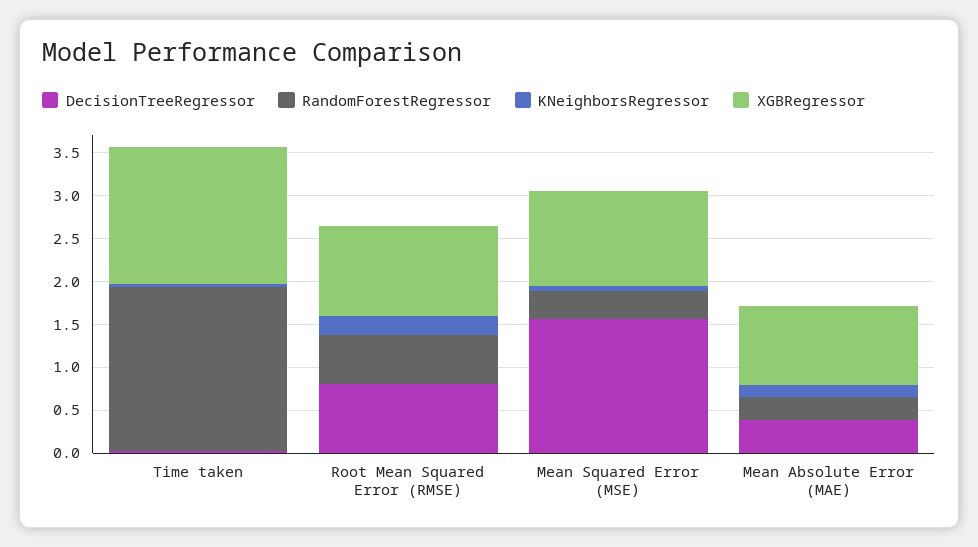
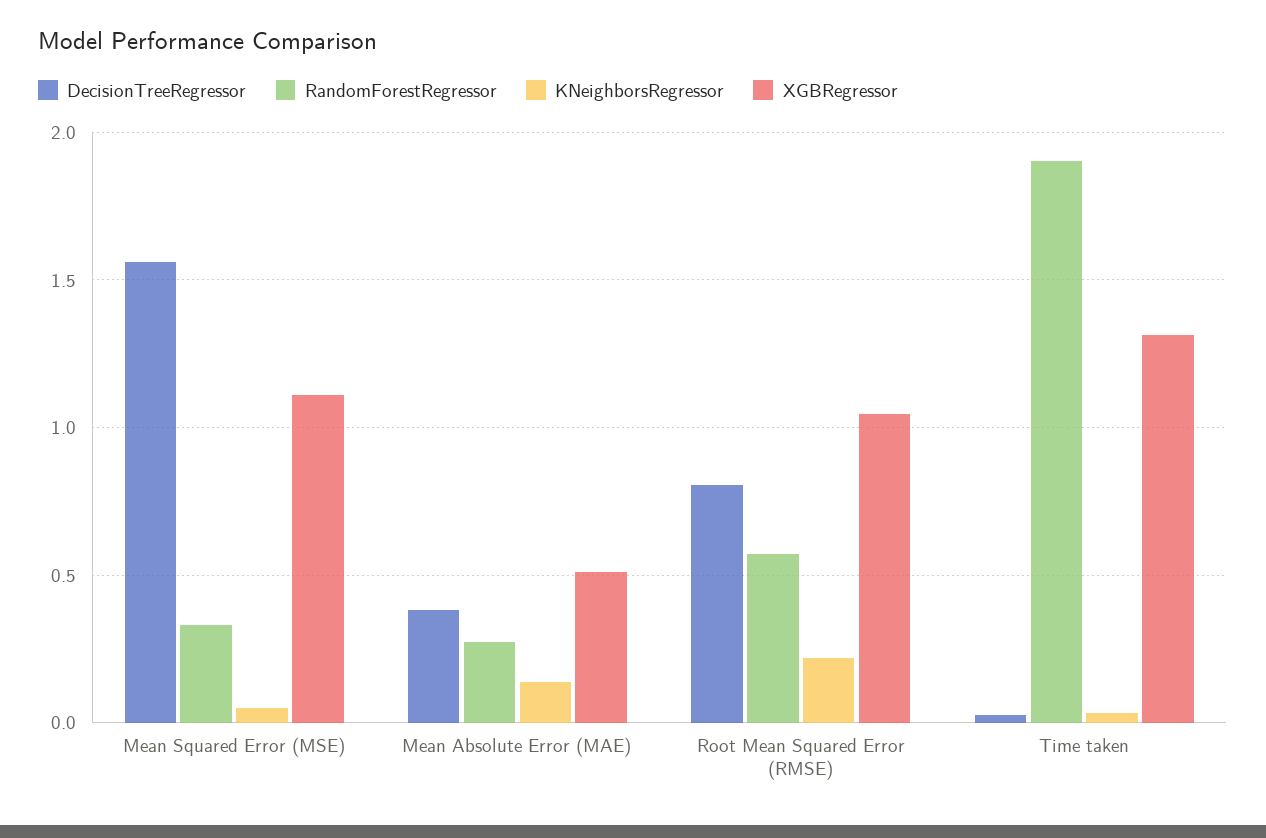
XGBRegressor, Time taken: 1.6 -> 1.3
XGBRegressor, Mean Absolute Error (MAE): 0.9 -> 0.5

